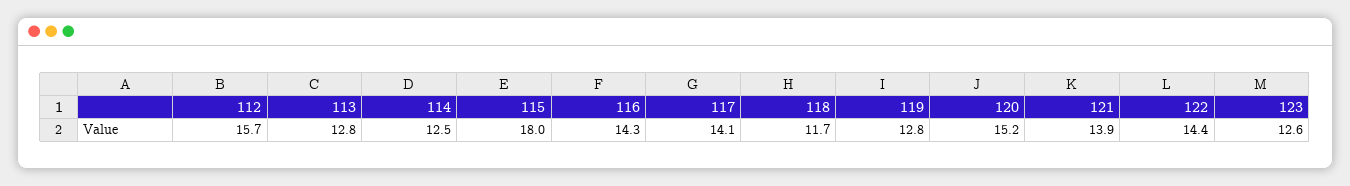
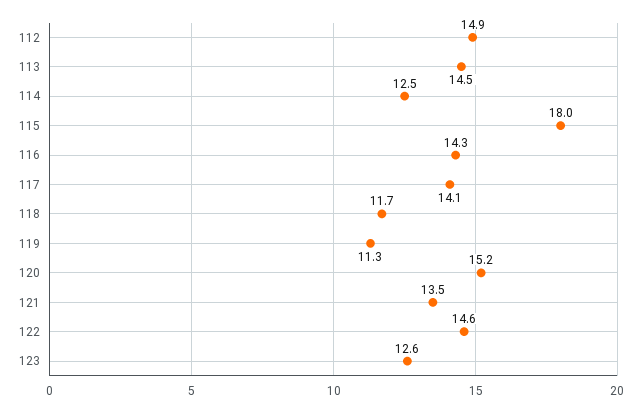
112: 15.7 -> 14.9
113: 12.8 -> 14.5
119: 12.8 -> 11.3
121: 13.9 -> 13.5
122: 14.4 -> 14.6

